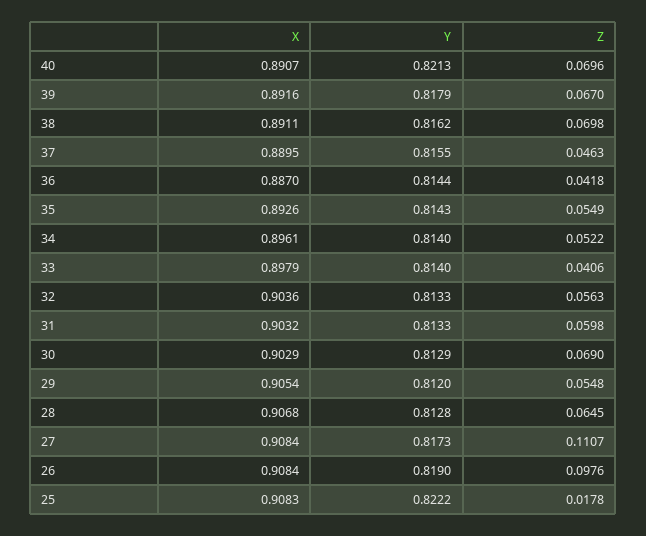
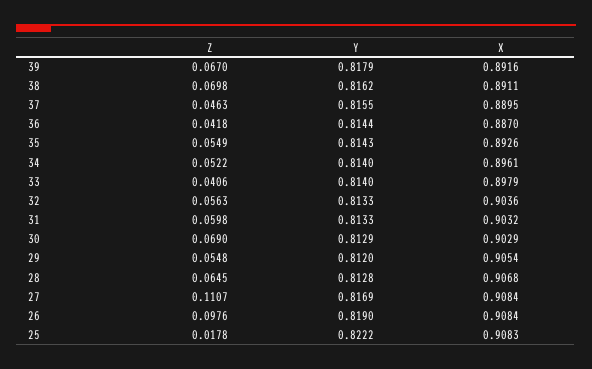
X, 40: 0.8907 -> none
Y, 40: 0.8213 -> none
Z, 40: 0.0696 -> none
Y, 27: 0.8173 -> 0.8169

